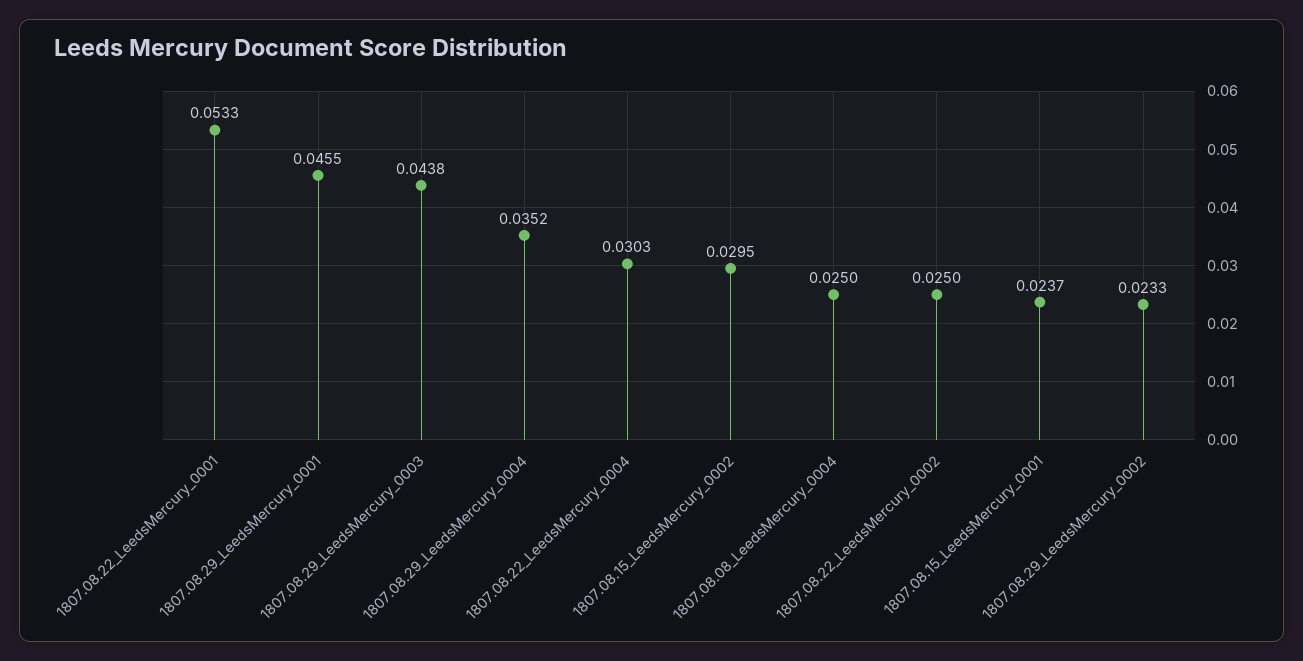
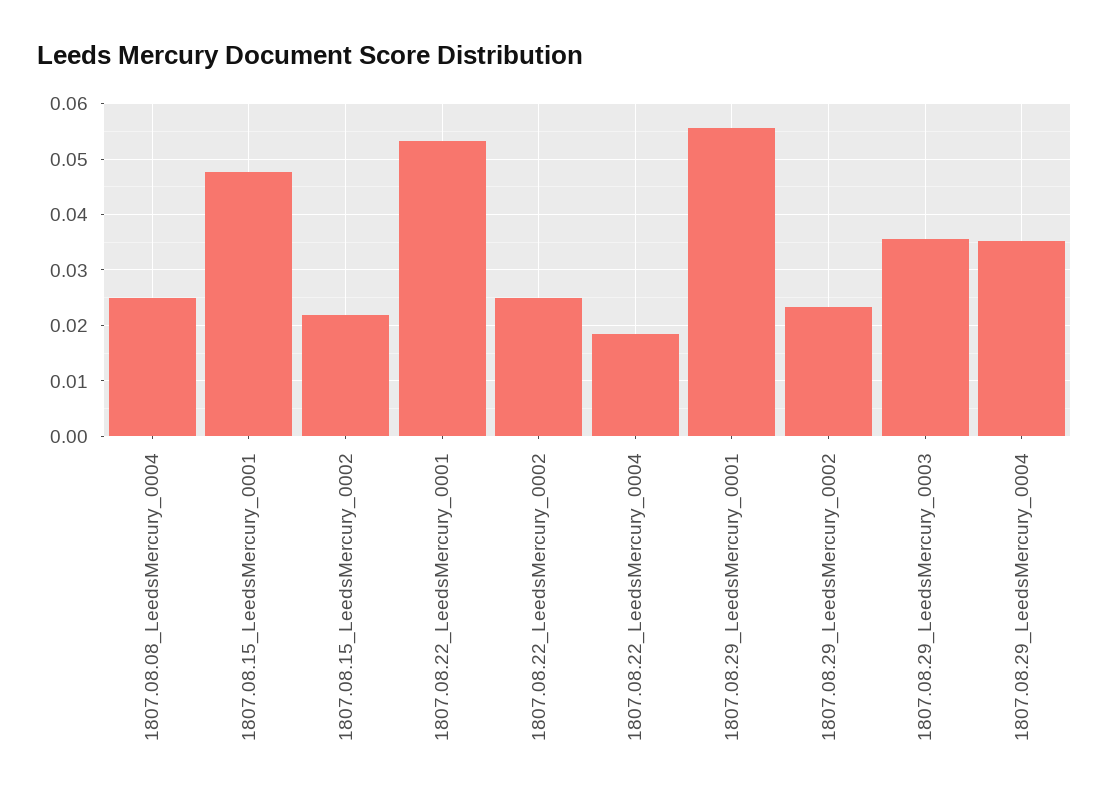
1807.08.29_LeedsMercury_0001: 0.0455 -> 0.056
1807.08.29_LeedsMercury_0003: 0.0438 -> 0.036
1807.08.22_LeedsMercury_0004: 0.0303 -> 0.018
1807.08.15_LeedsMercury_0002: 0.0295 -> 0.022
1807.08.15_LeedsMercury_0001: 0.0237 -> 0.048

